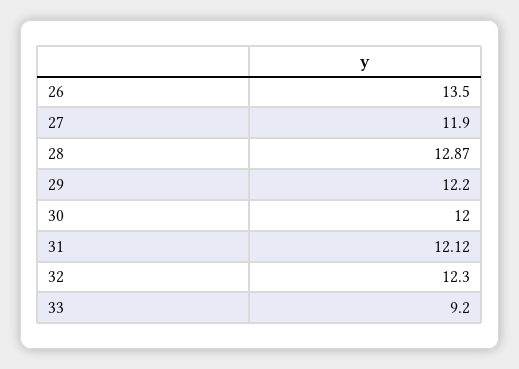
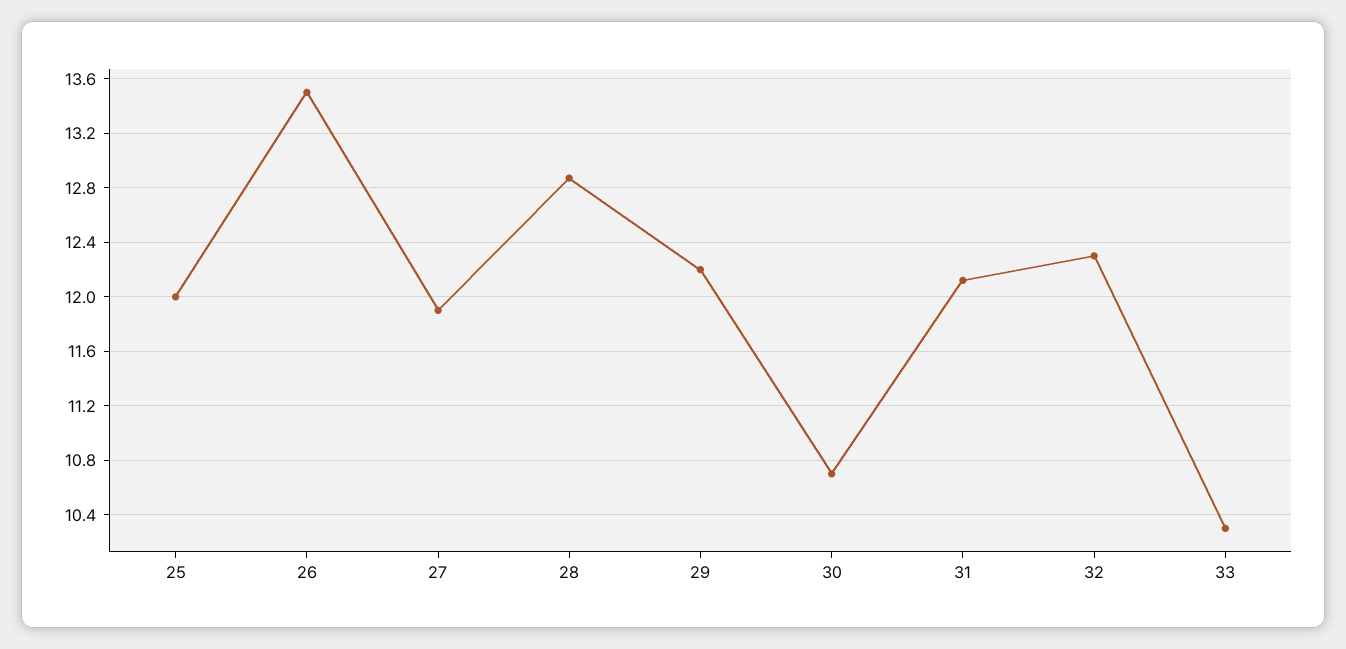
30: 12 -> 10.7
33: 9.2 -> 10.3
25: none -> 12

